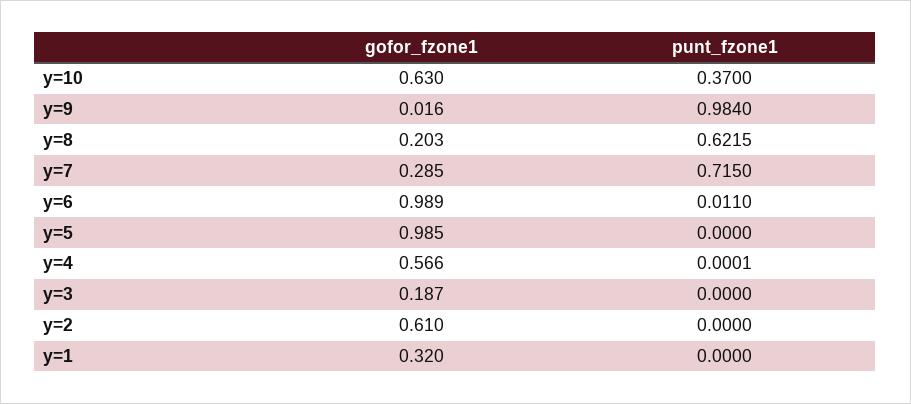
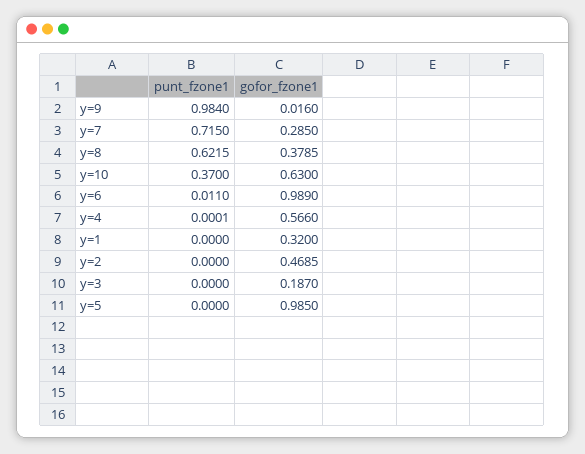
gofor_fzone1, y=8: 0.203 -> 0.3785
gofor_fzone1, y=2: 0.61 -> 0.4685

